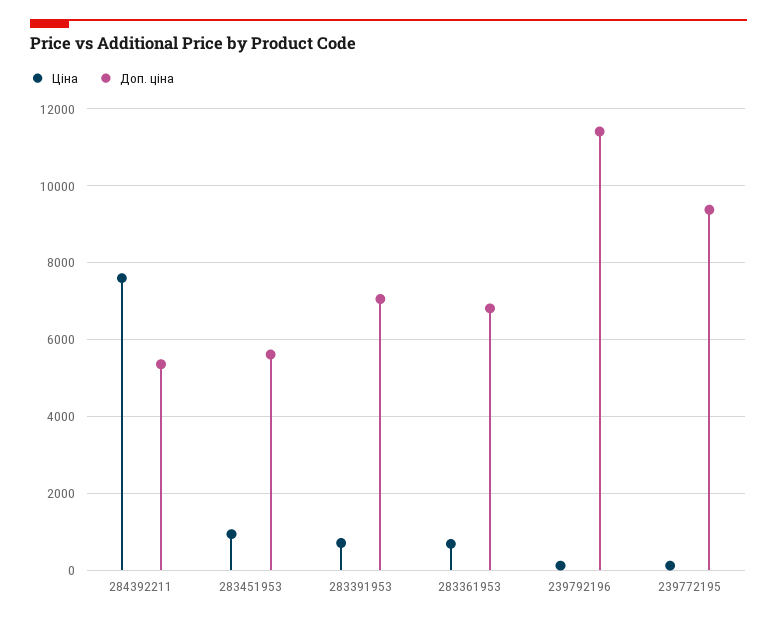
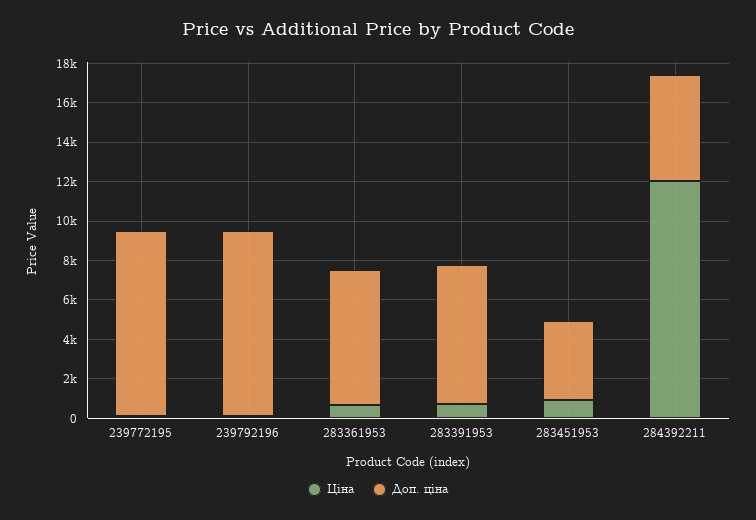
Ціна, 284392211: 7600 -> 12000
Доп. ціна, 283451953: 5600 -> 4000
Доп. ціна, 239792196: 11400 -> 9500

